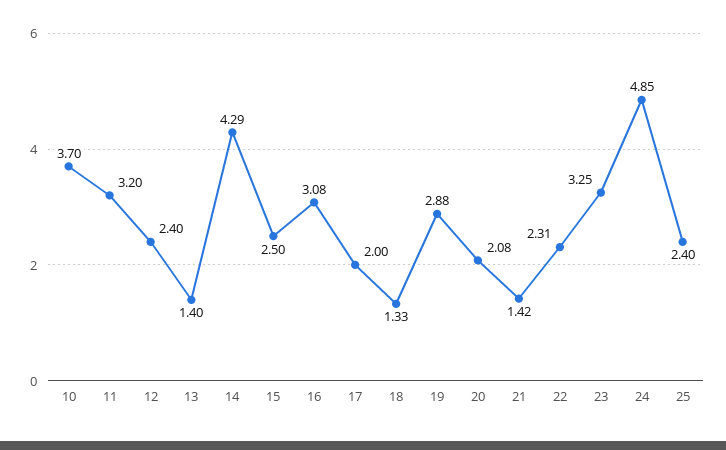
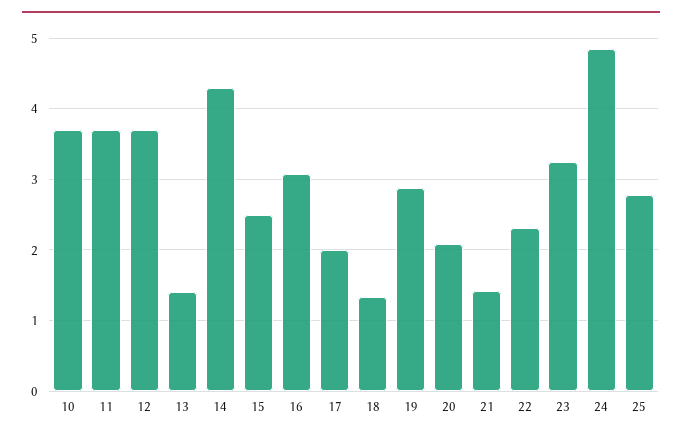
11: 3.2 -> 3.7
12: 2.4 -> 3.7
25: 2.4 -> 2.8

